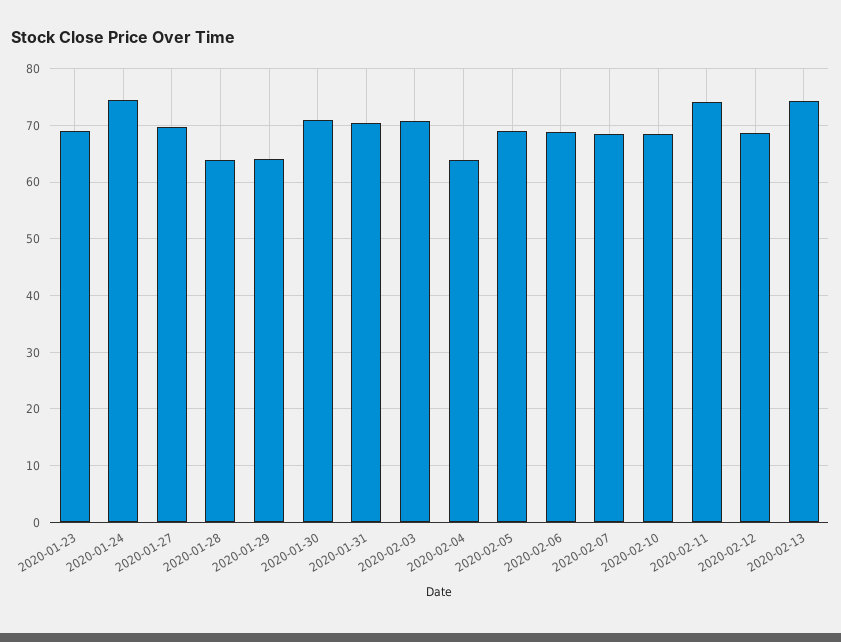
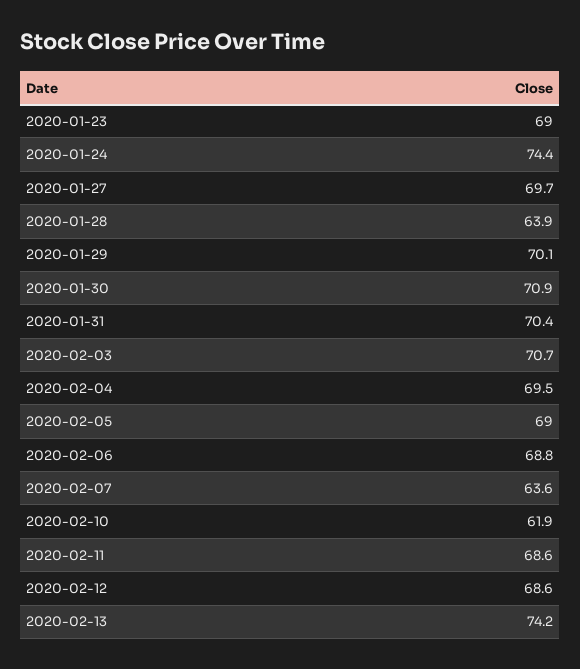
2020-01-29: 64 -> 70.1
2020-02-04: 64 -> 69.5
2020-02-07: 68 -> 63.6
2020-02-10: 68 -> 61.9
2020-02-11: 74 -> 68.6

